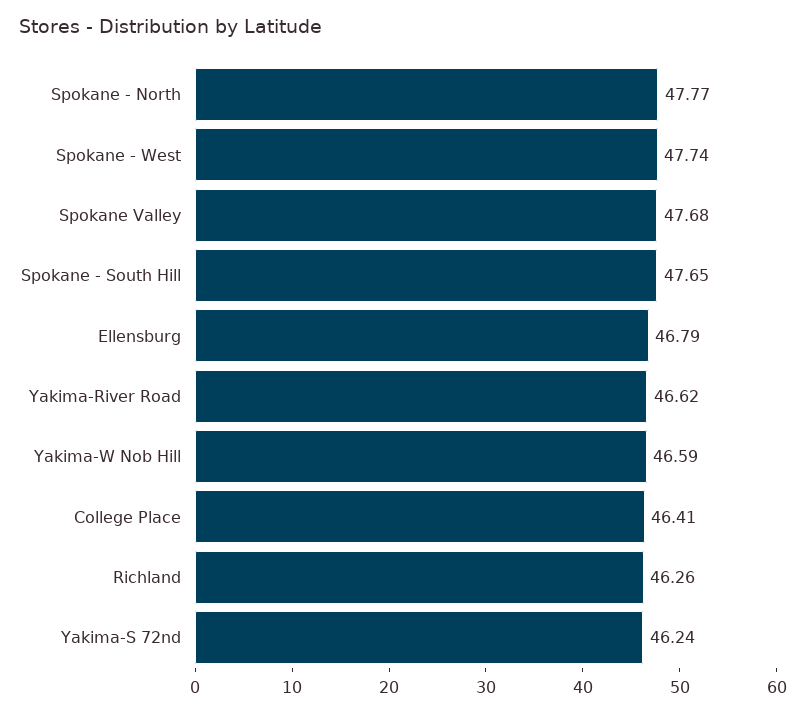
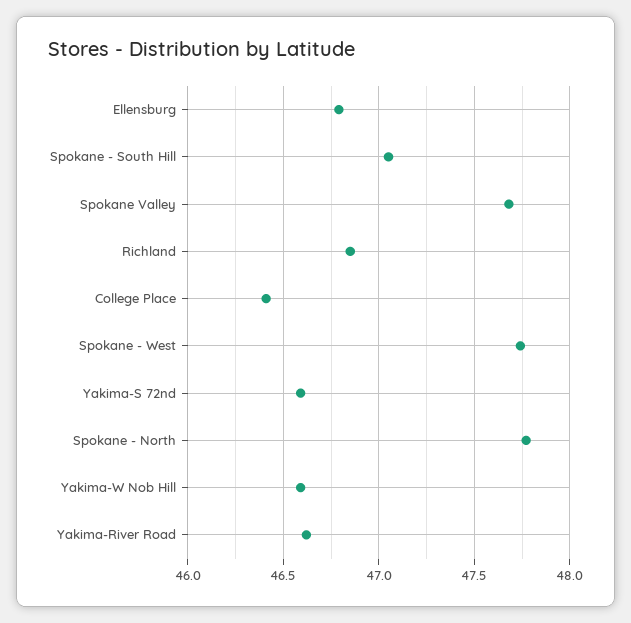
Spokane - South Hill: 47.65 -> 47.05
Richland: 46.26 -> 46.85
Yakima-S 72nd: 46.24 -> 46.6

